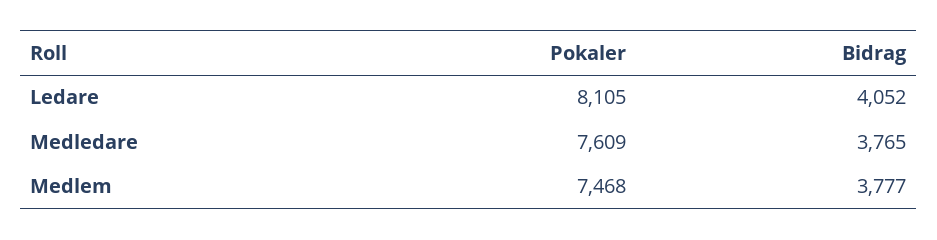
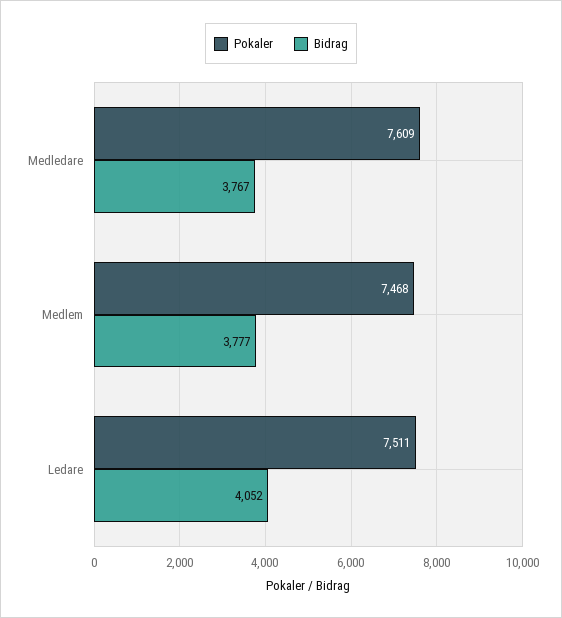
Pokaler, Ledare: 8105 -> 7511
Bidrag, Medledare: 3765 -> 3767

